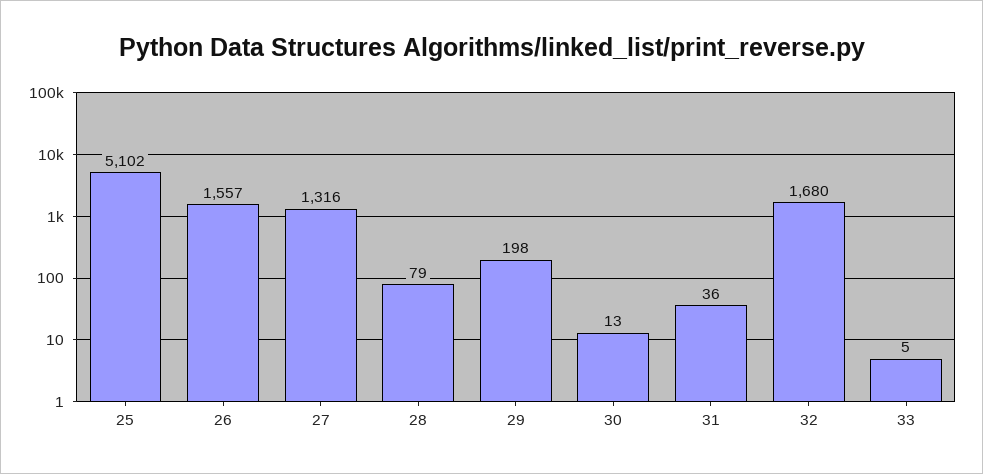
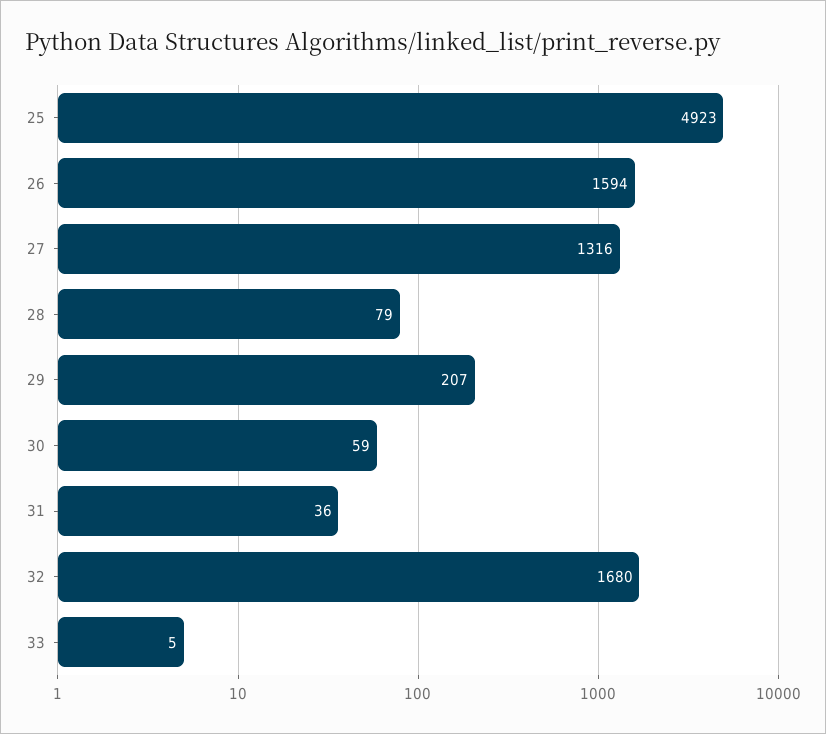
25: 5102 -> 4923
26: 1557 -> 1594
29: 198 -> 207
30: 13 -> 59

